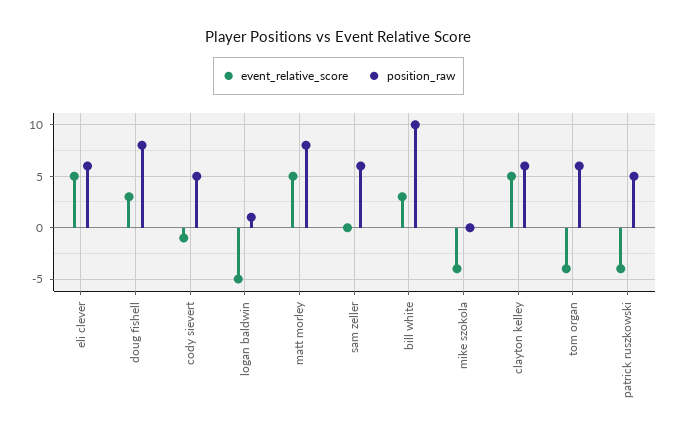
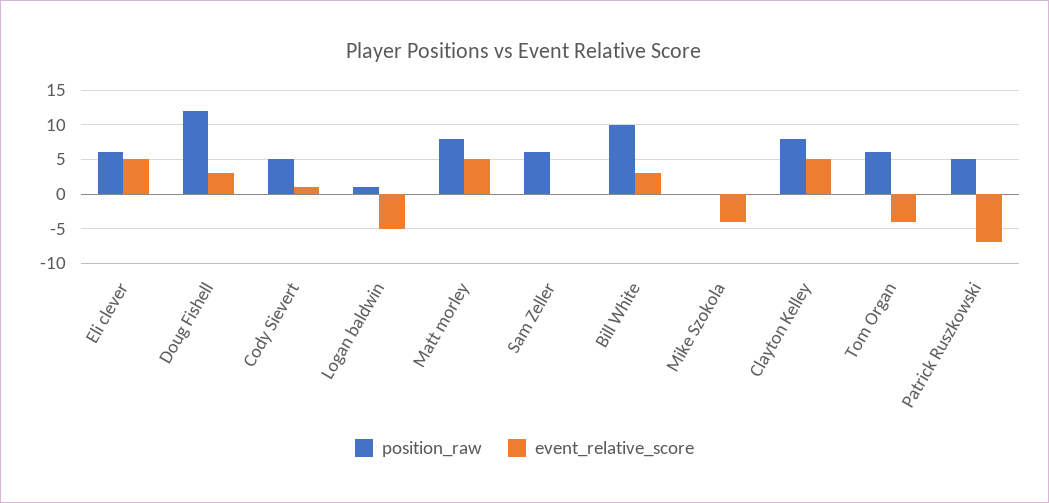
position_raw, doug fishell: 8 -> 12
event_relative_score, cody sievert: -1 -> 1
position_raw, clayton kelley: 6 -> 8
event_relative_score, patrick ruszkowski: -4 -> -7

